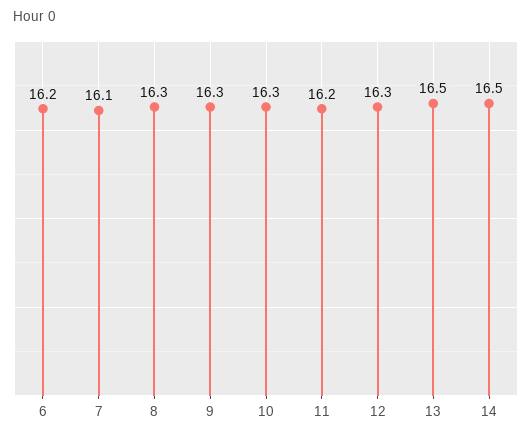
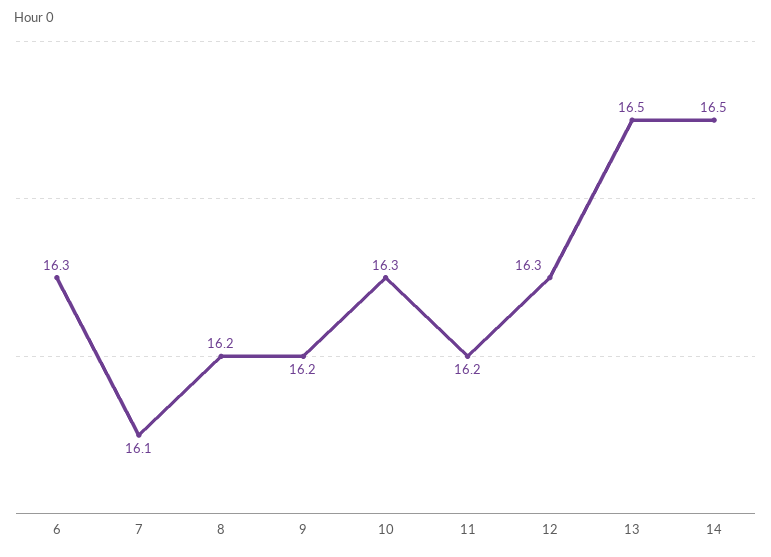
6: 16.2 -> 16.3
8: 16.3 -> 16.2
9: 16.3 -> 16.2

